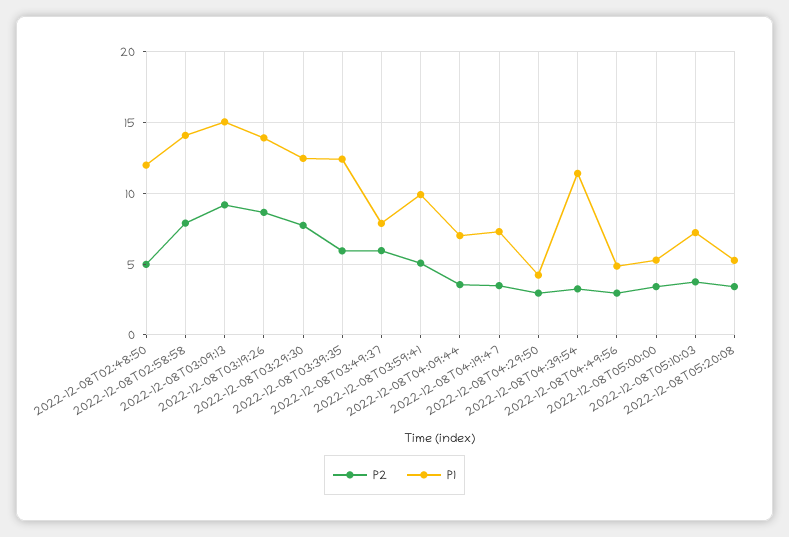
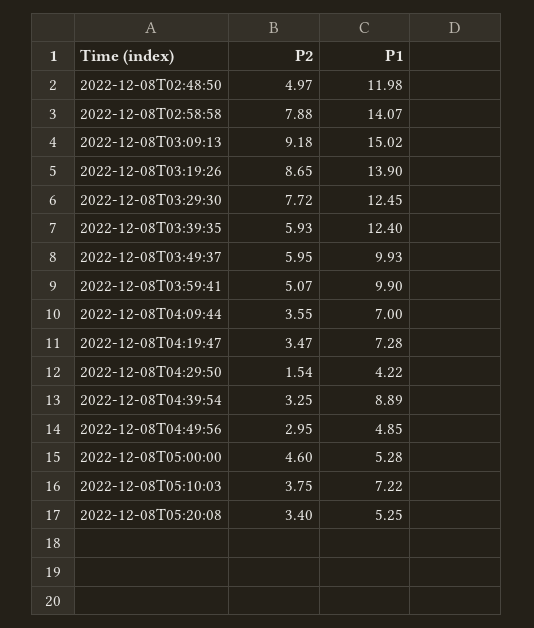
P1, 2022-12-08T03:49:37: 8 -> 9.93
P2, 2022-12-08T04:29:50: 3 -> 1.54
P1, 2022-12-08T04:39:54: 11.5 -> 8.89
P2, 2022-12-08T05:00:00: 3.5 -> 4.6

